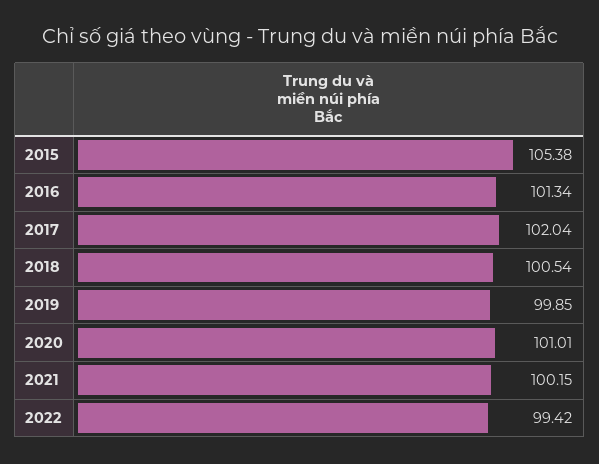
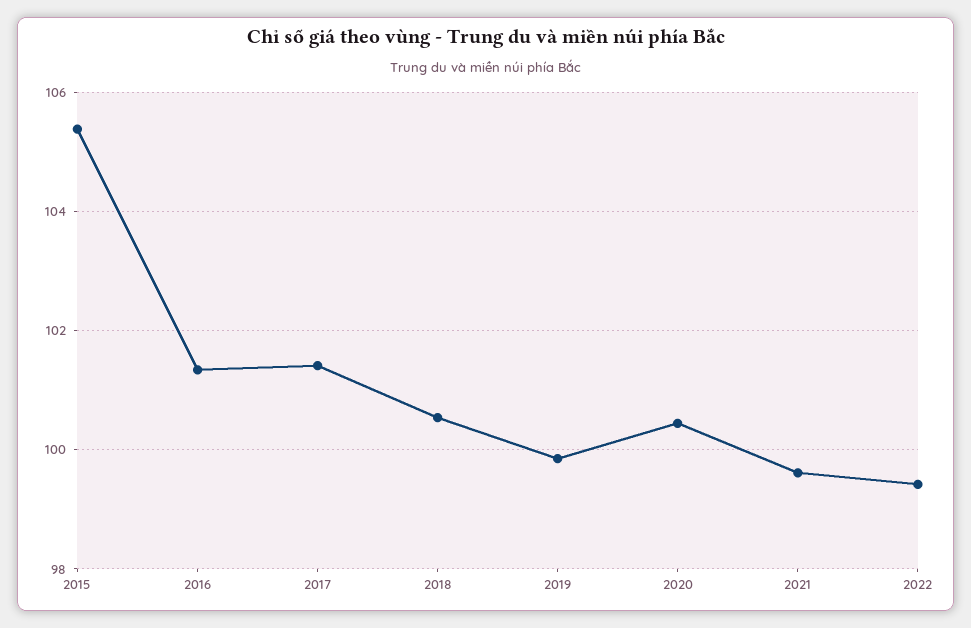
2017: 102.04 -> 101.4
2020: 101.01 -> 100.4
2021: 100.15 -> 99.6

